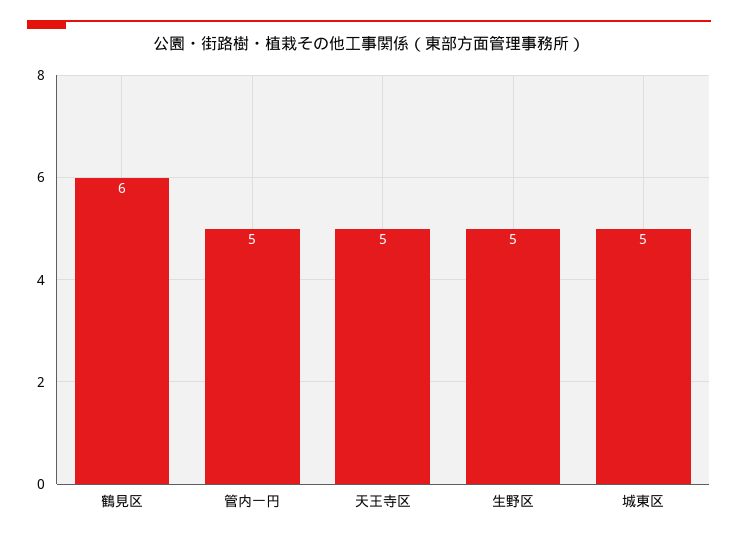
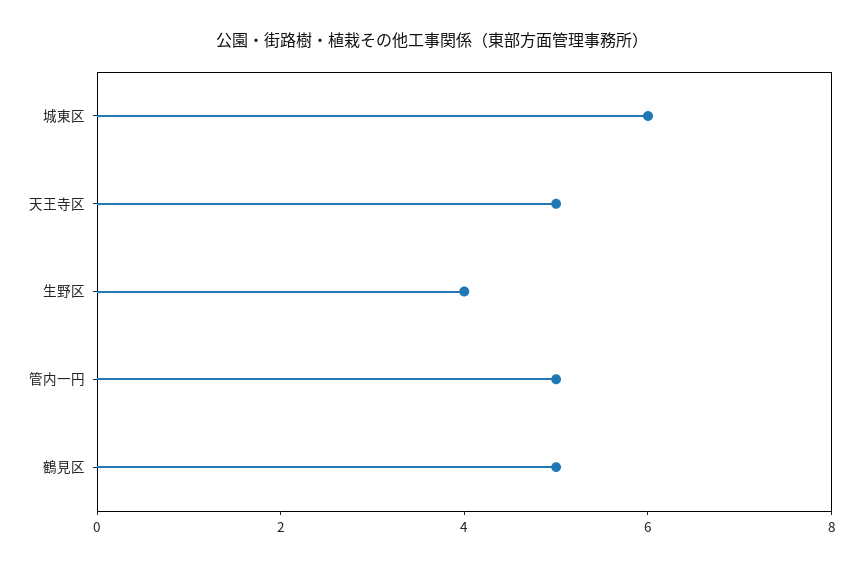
鶴見区: 6 -> 5
生野区: 5 -> 4
城東区: 5 -> 6

